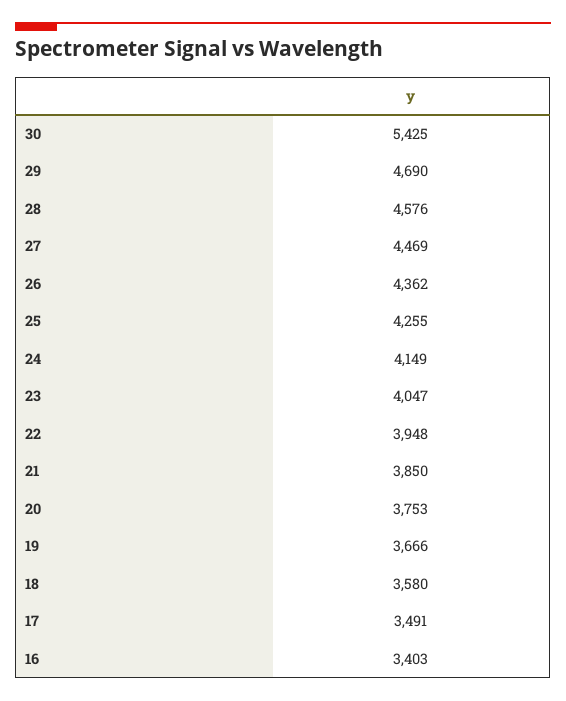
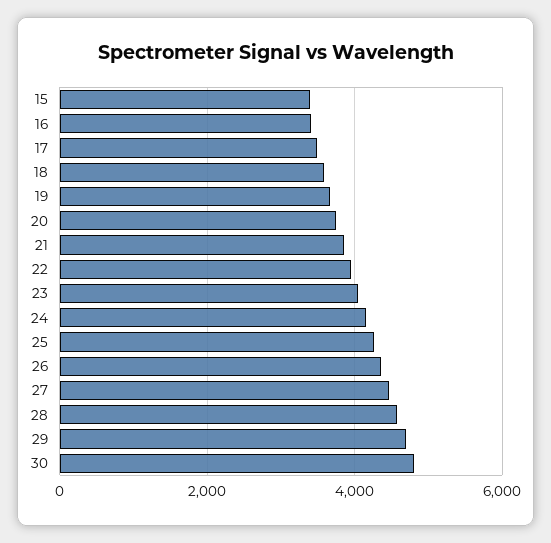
30: 5425 -> 4800
15: none -> 3400

